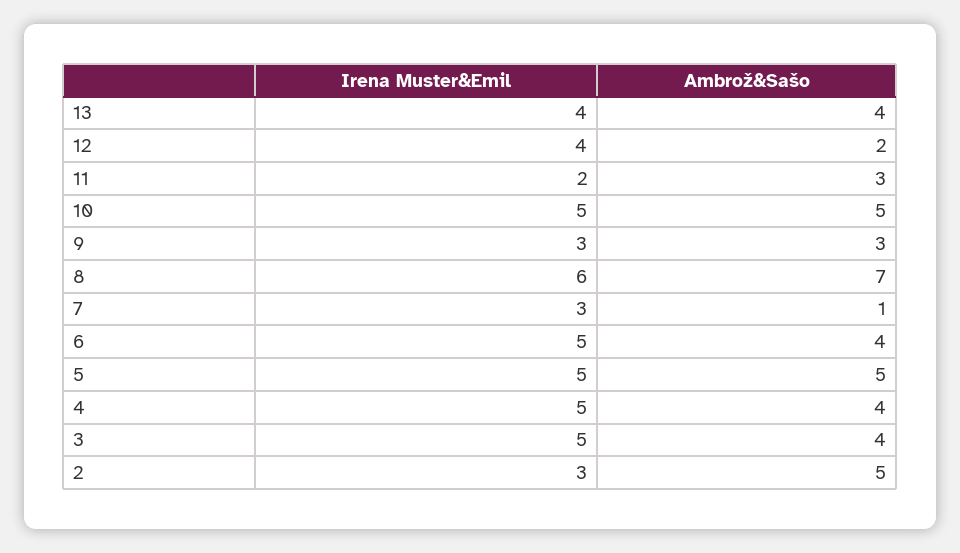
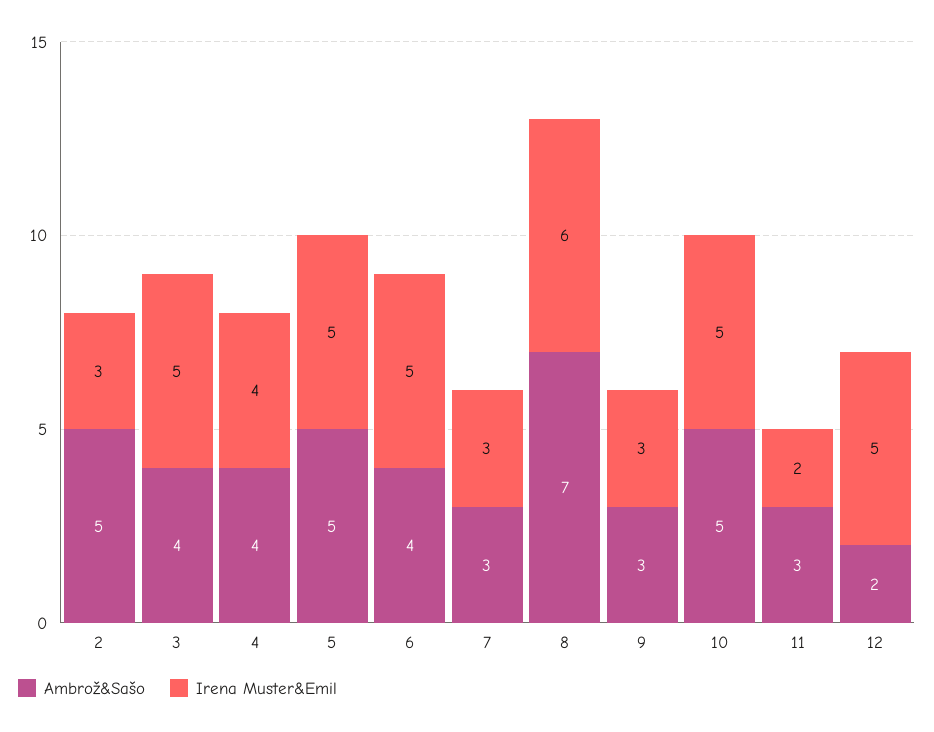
Irena Muster&Emil, 13: 4 -> none
Ambrož&Sašo, 13: 4 -> none
Irena Muster&Emil, 12: 4 -> 5
Ambrož&Sašo, 7: 1 -> 3
Irena Muster&Emil, 4: 5 -> 4

